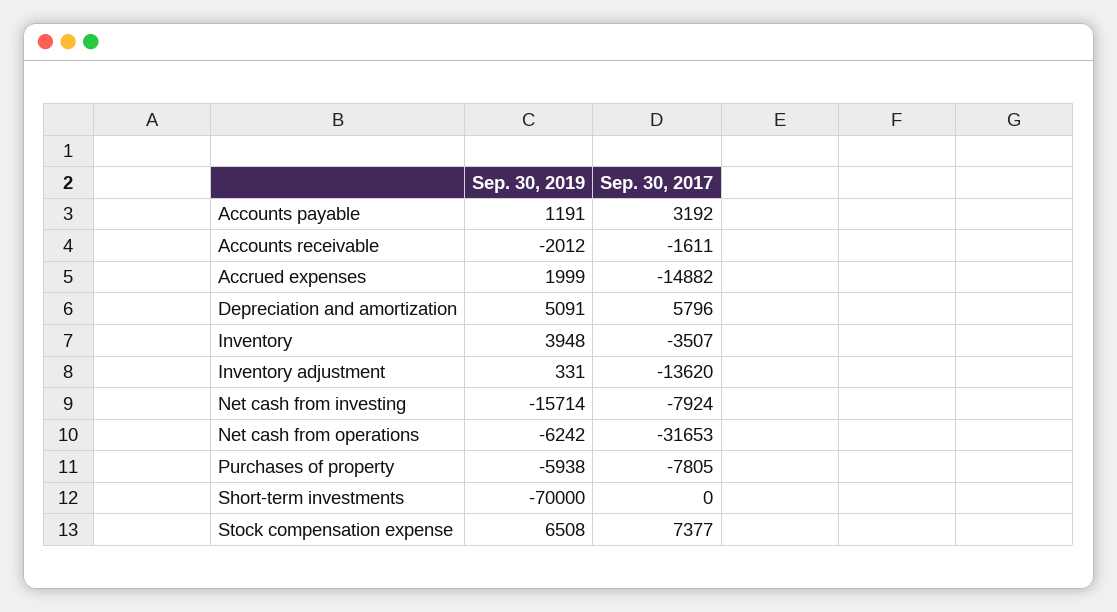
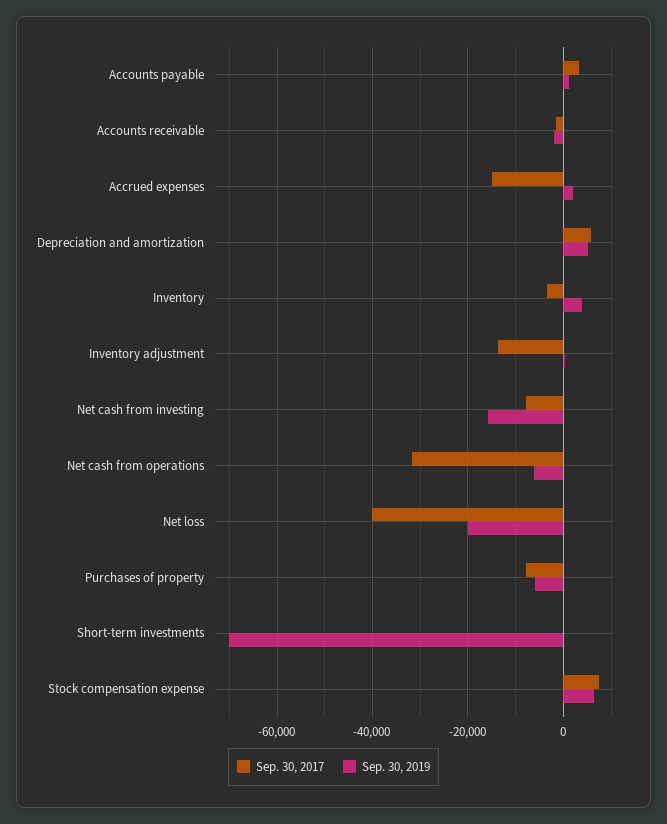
Sep. 30, 2017, Net loss: none -> -40000
Sep. 30, 2019, Net loss: none -> -20000

